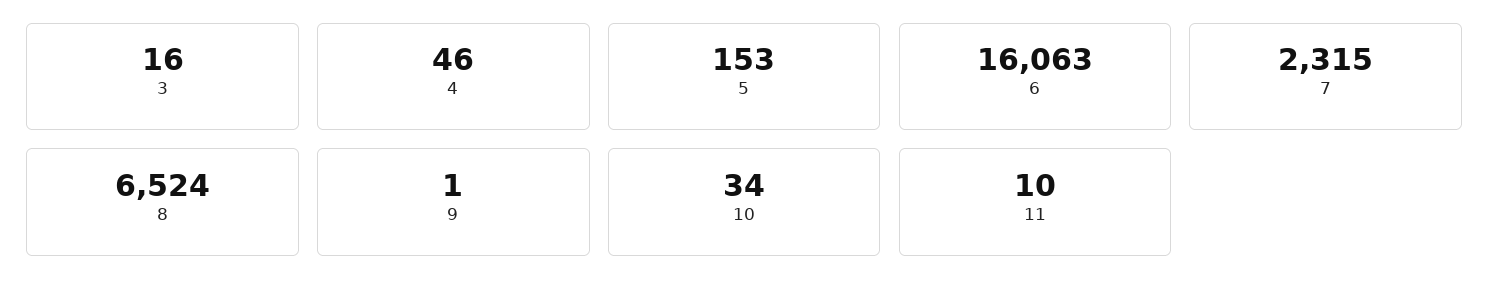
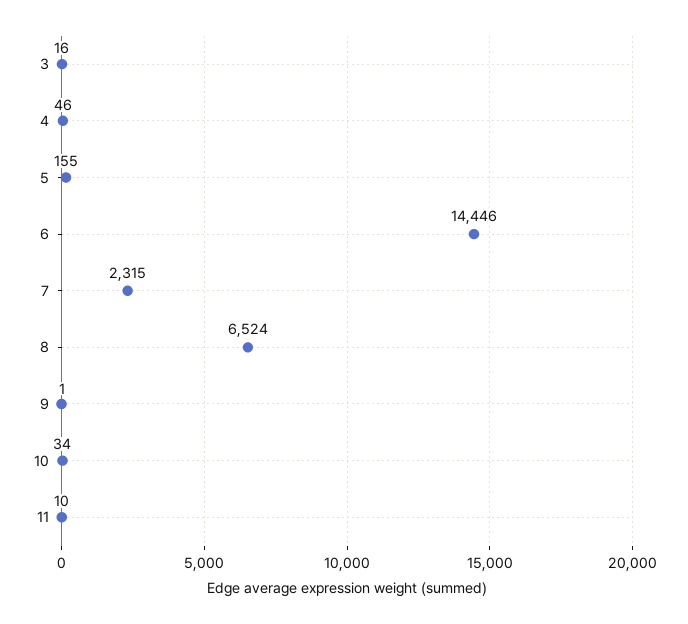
5: 153 -> 155
6: 16063 -> 14446

